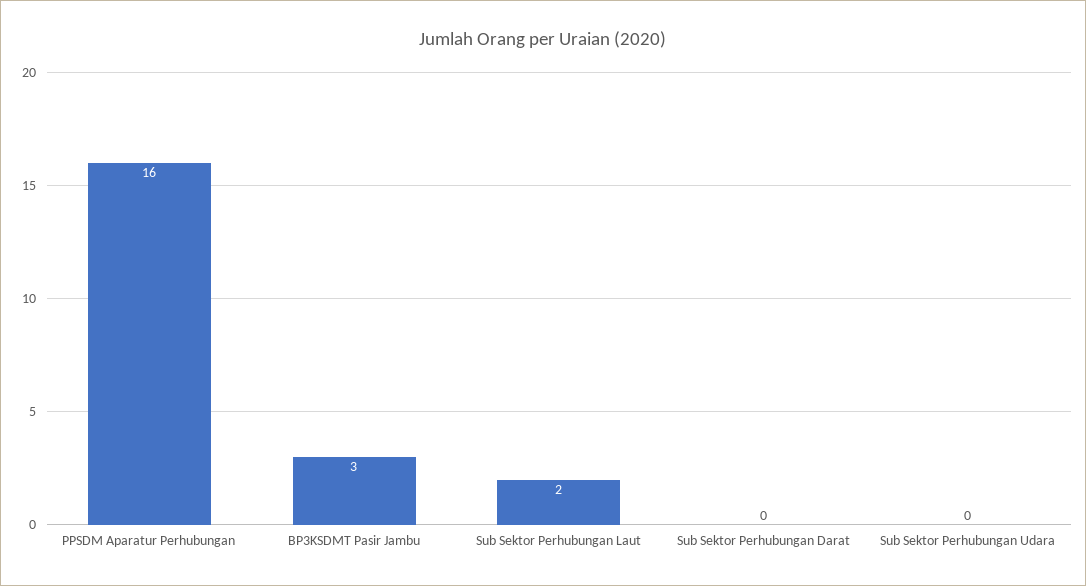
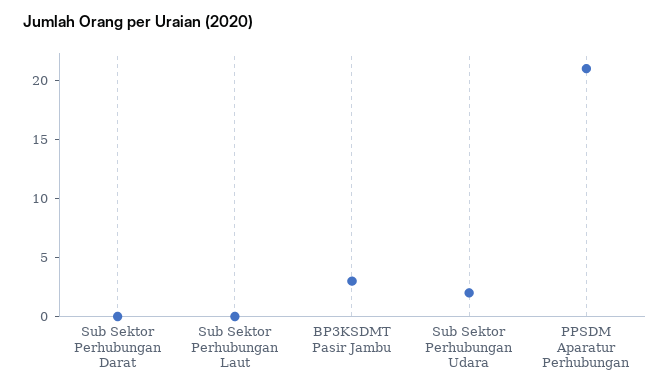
PPSDM Aparatur Perhubungan: 16 -> 21
Sub Sektor Perhubungan Laut: 2 -> 0
Sub Sektor Perhubungan Udara: 0 -> 2

